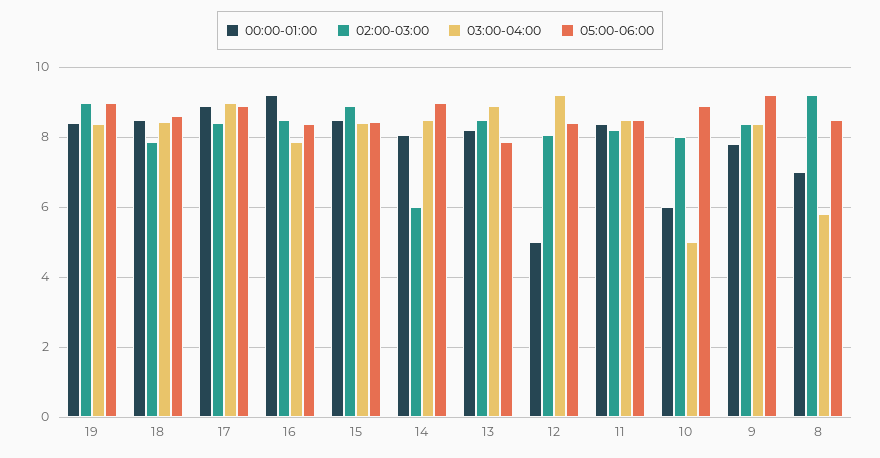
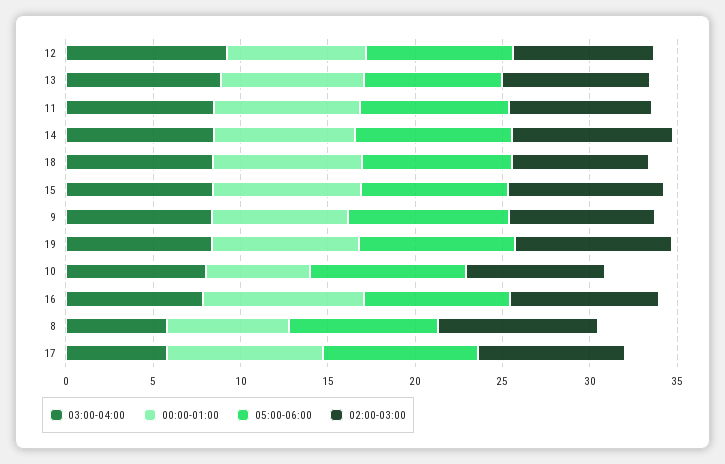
03:00-04:00, 17: 9 -> 6
02:00-03:00, 14: 6 -> 9
00:00-01:00, 12: 5 -> 8
03:00-04:00, 10: 5 -> 8

